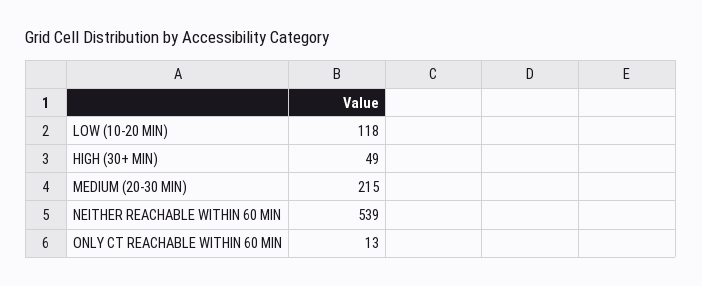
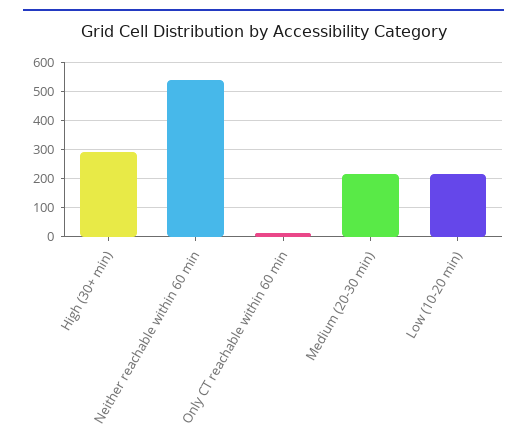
LOW (10-20 MIN): 118 -> 225
HIGH (30+ MIN): 49 -> 300

